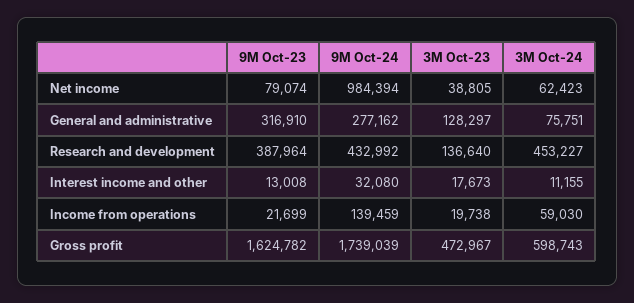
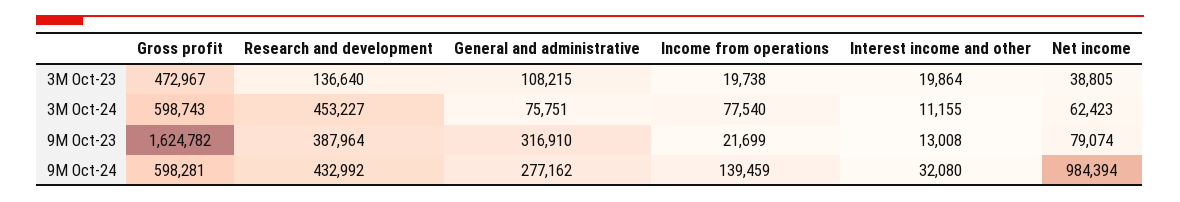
3M Oct-23, General and administrative: 128297 -> 108215
3M Oct-23, Interest income and other: 17673 -> 19864
3M Oct-24, Income from operations: 59030 -> 77540
9M Oct-24, Gross profit: 1739039 -> 598281

